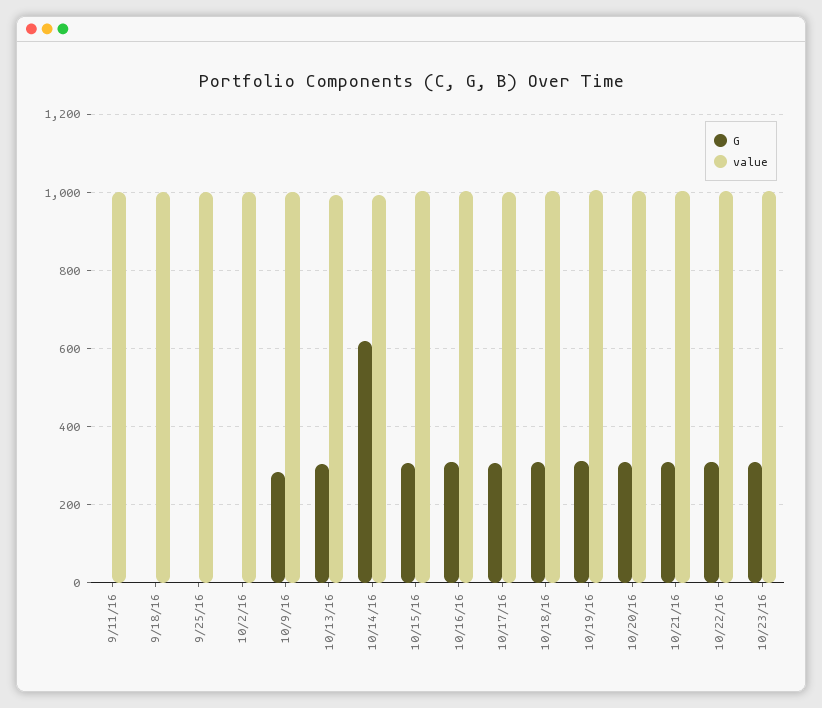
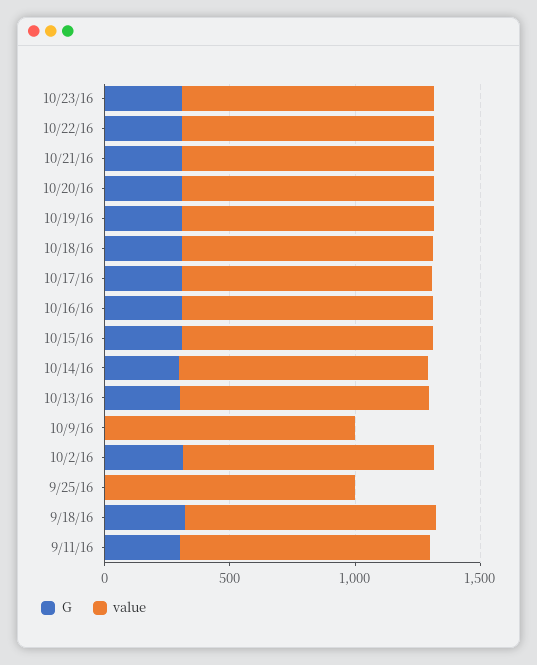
G, 9/11/16: 0 -> 300
G, 9/18/16: 0 -> 300
G, 10/2/16: 0 -> 300
G, 10/9/16: 280 -> 0
G, 10/14/16: 620 -> 300

